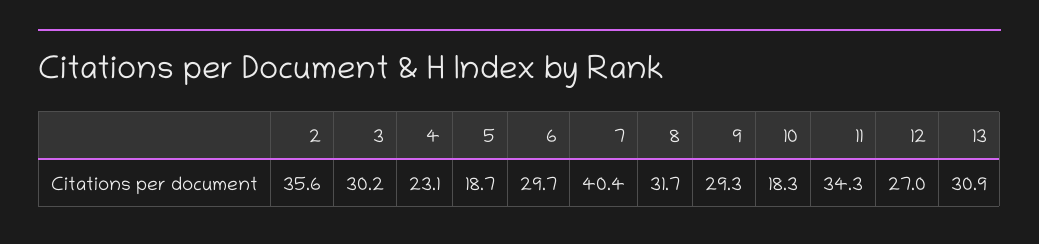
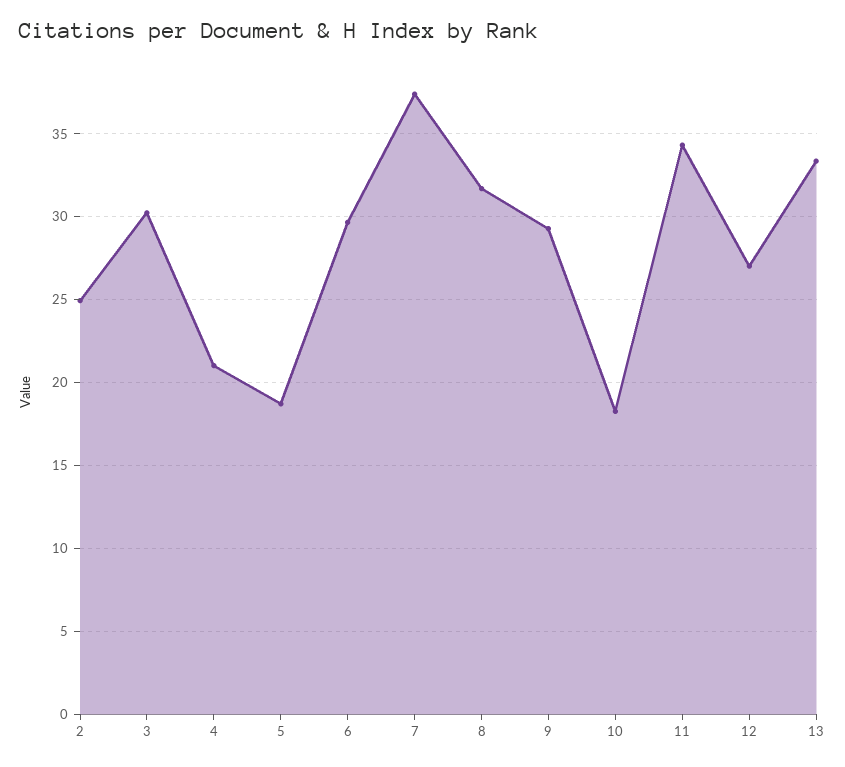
2: 35.6 -> 25
4: 23.1 -> 21
7: 40.4 -> 37.5
13: 30.9 -> 33.5

